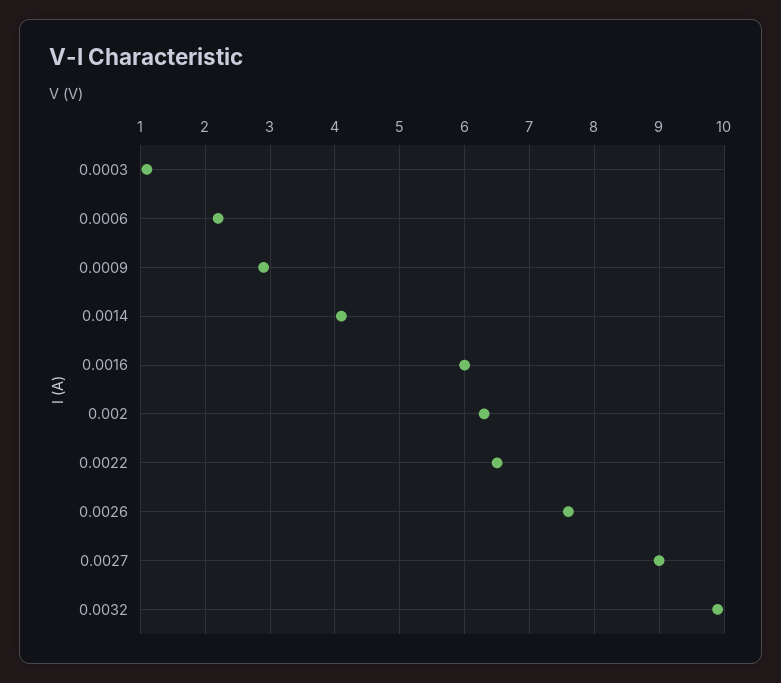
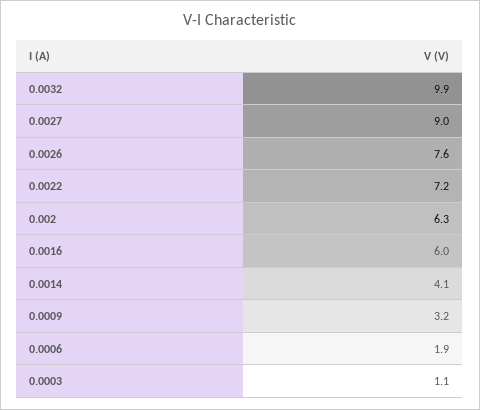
0.0006: 2.2 -> 1.9
0.0009: 2.9 -> 3.2
0.0022: 6.5 -> 7.2

